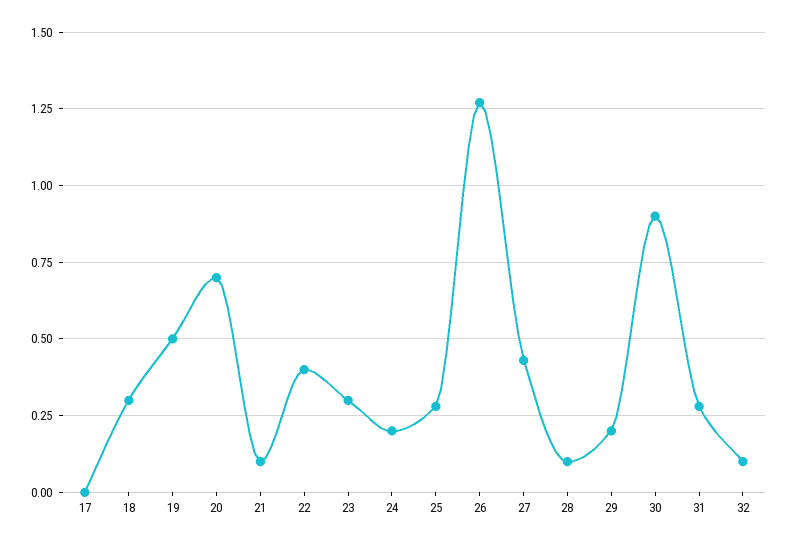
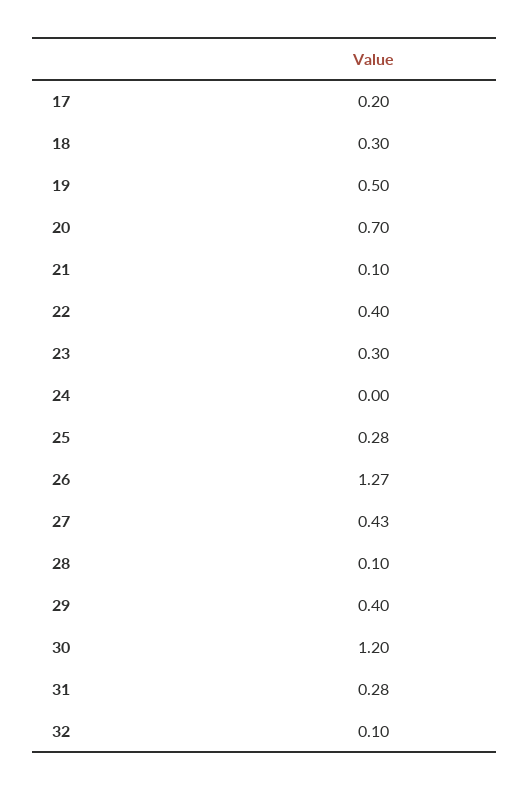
17: 0 -> 0.2
24: 0.2 -> 0
29: 0.2 -> 0.4
30: 0.9 -> 1.2

